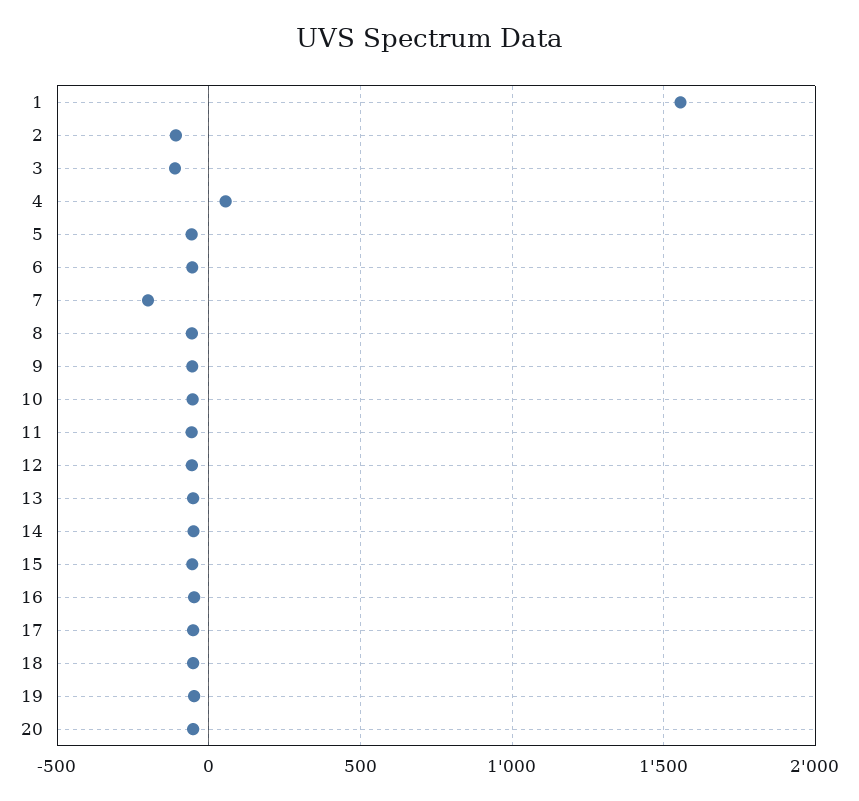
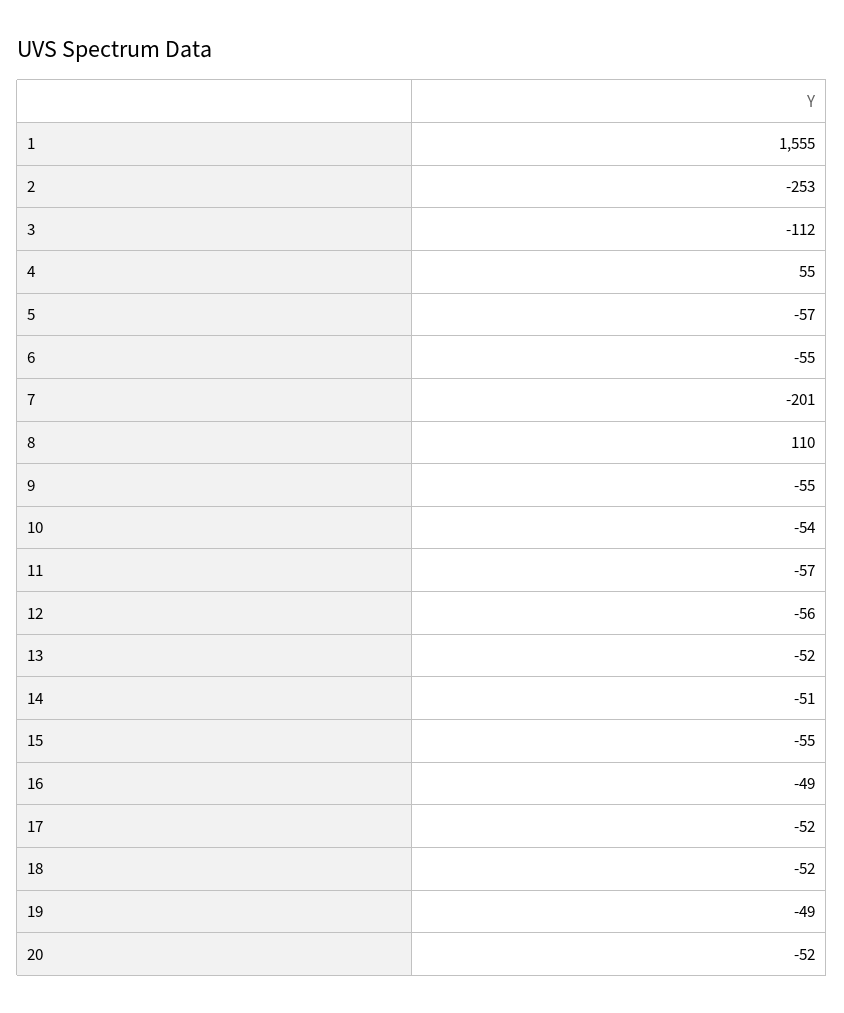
2: -100 -> -253
8: -50 -> 110

